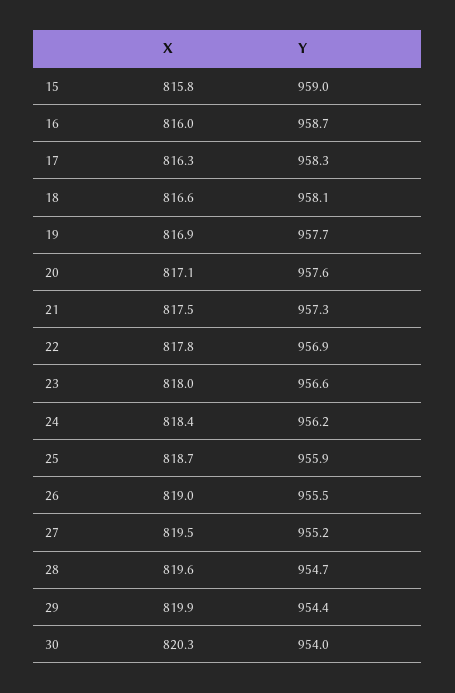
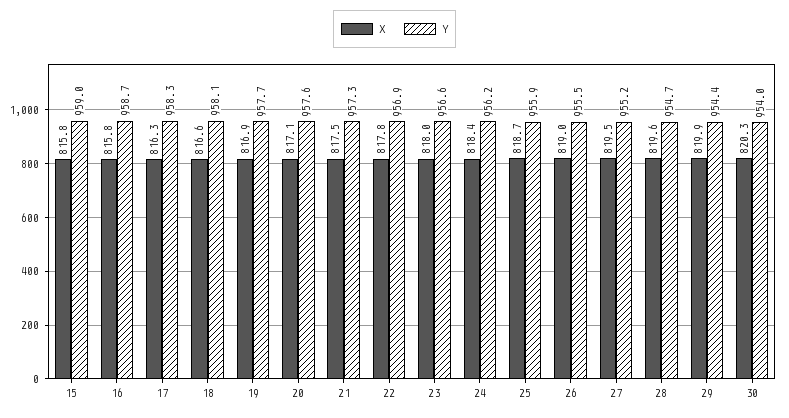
X, 16: 816 -> 815.8

